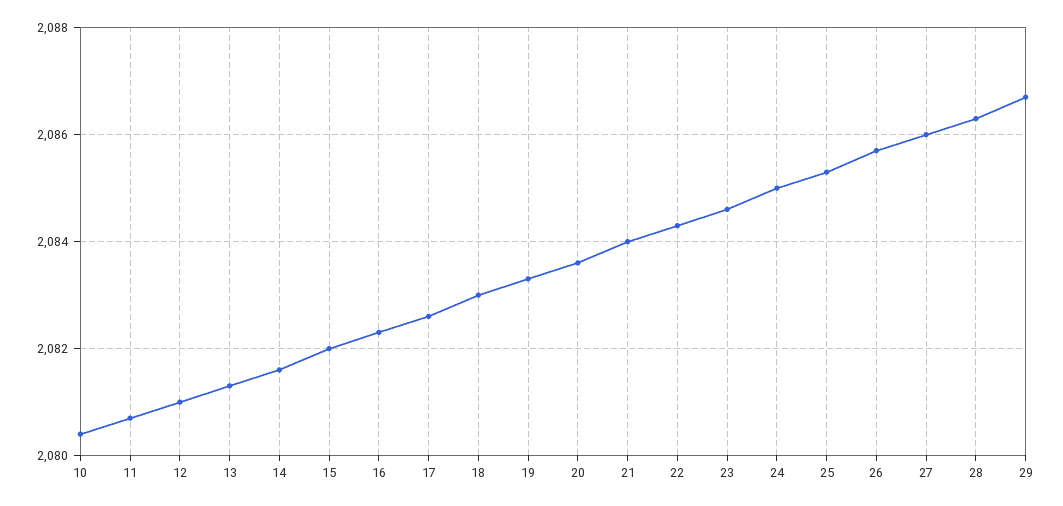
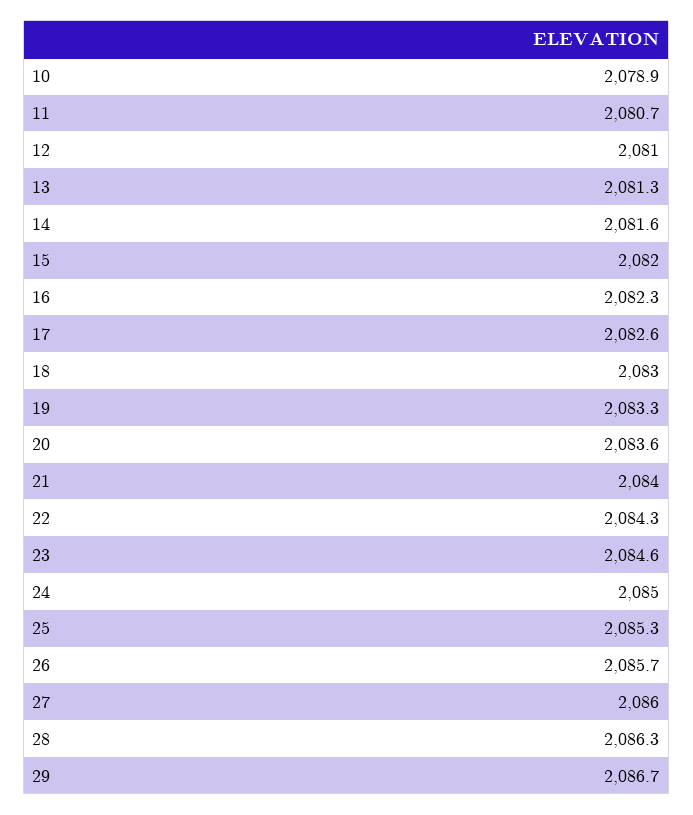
10: 2080.5 -> 2078.9

